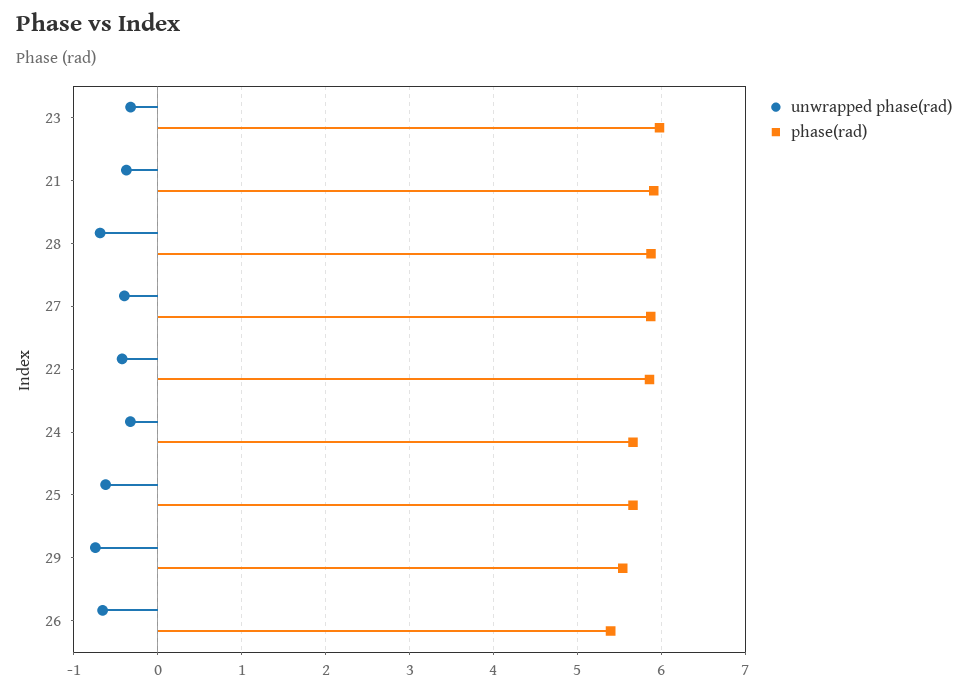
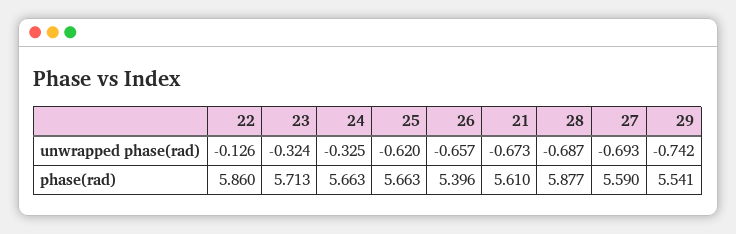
phase(rad), 23: 6 -> 5.713
unwrapped phase(rad), 21: -0.4 -> -0.673
phase(rad), 21: 5.9 -> 5.61
unwrapped phase(rad), 27: -0.4 -> -0.693
phase(rad), 27: 5.9 -> 5.59
unwrapped phase(rad), 22: -0.4 -> -0.126

